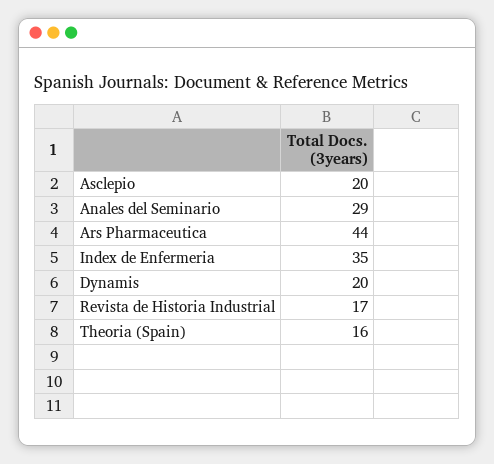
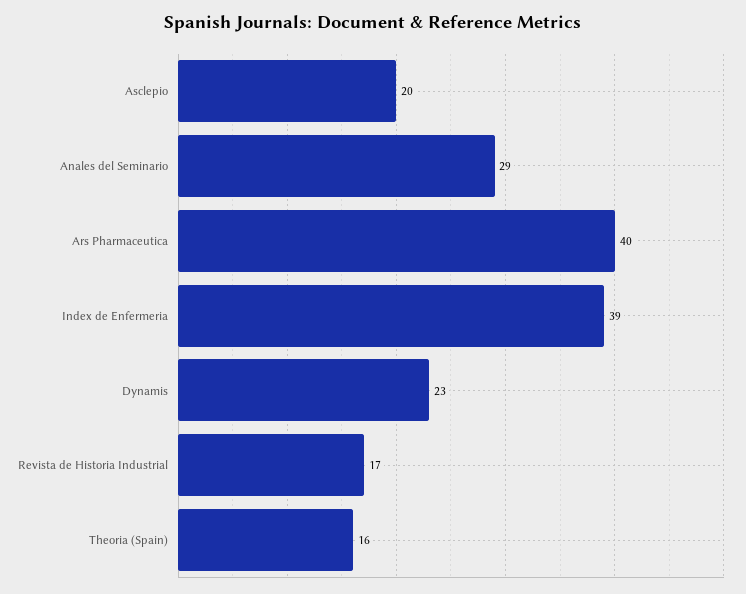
Ars Pharmaceutica: 44 -> 40
Index de Enfermeria: 35 -> 39
Dynamis: 20 -> 23

